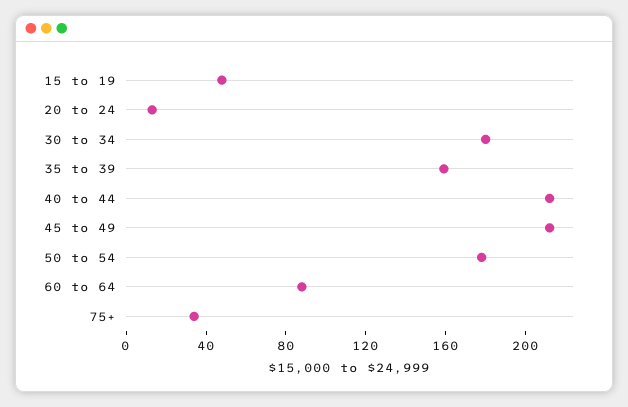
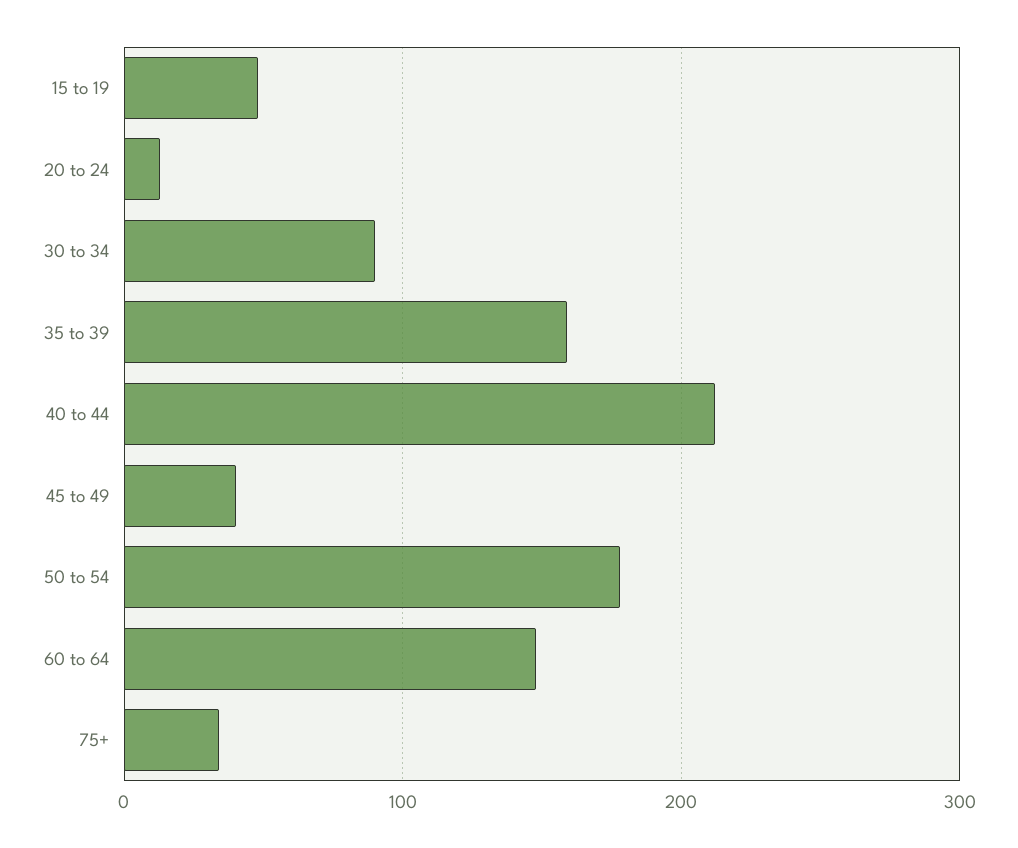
30 to 34: 180 -> 90
45 to 49: 210 -> 40
60 to 64: 90 -> 150

